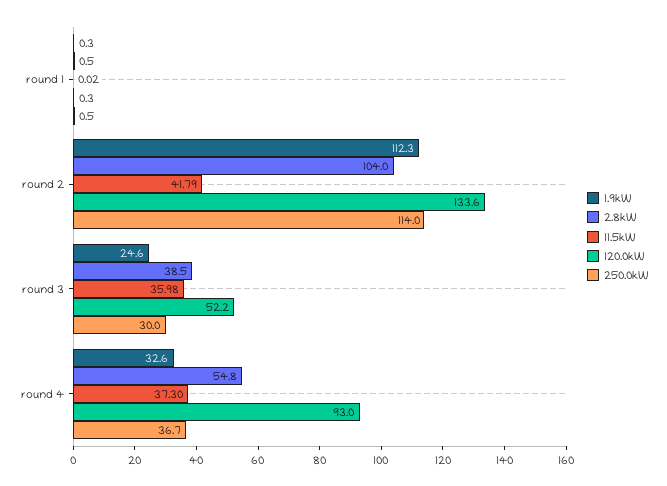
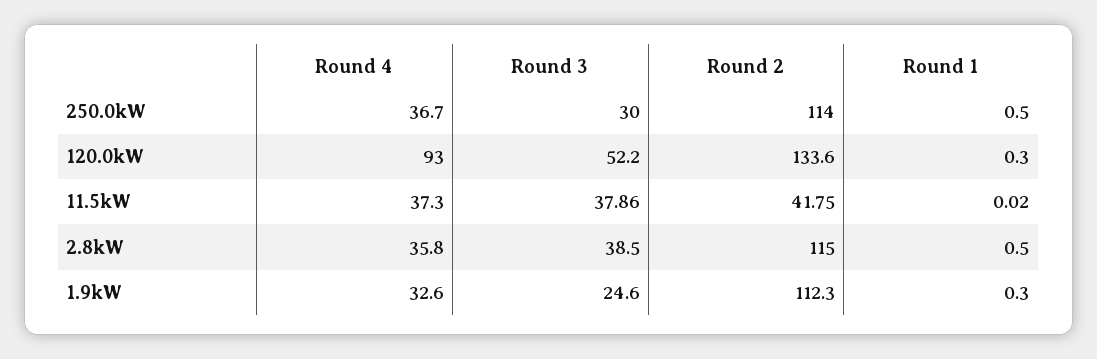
2.8kW, round 2: 104 -> 115
11.5kW, round 2: 41.79 -> 41.75
11.5kW, round 3: 35.98 -> 37.86
2.8kW, round 4: 54.8 -> 35.8

